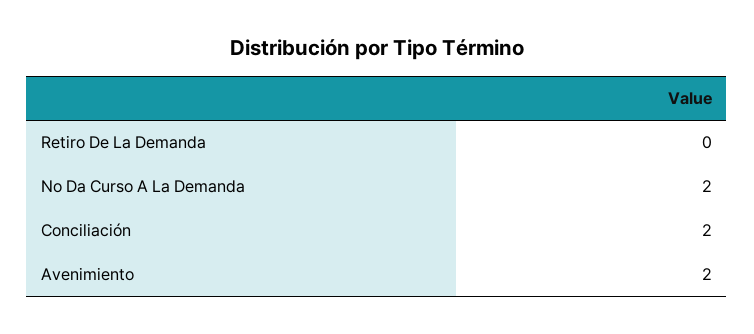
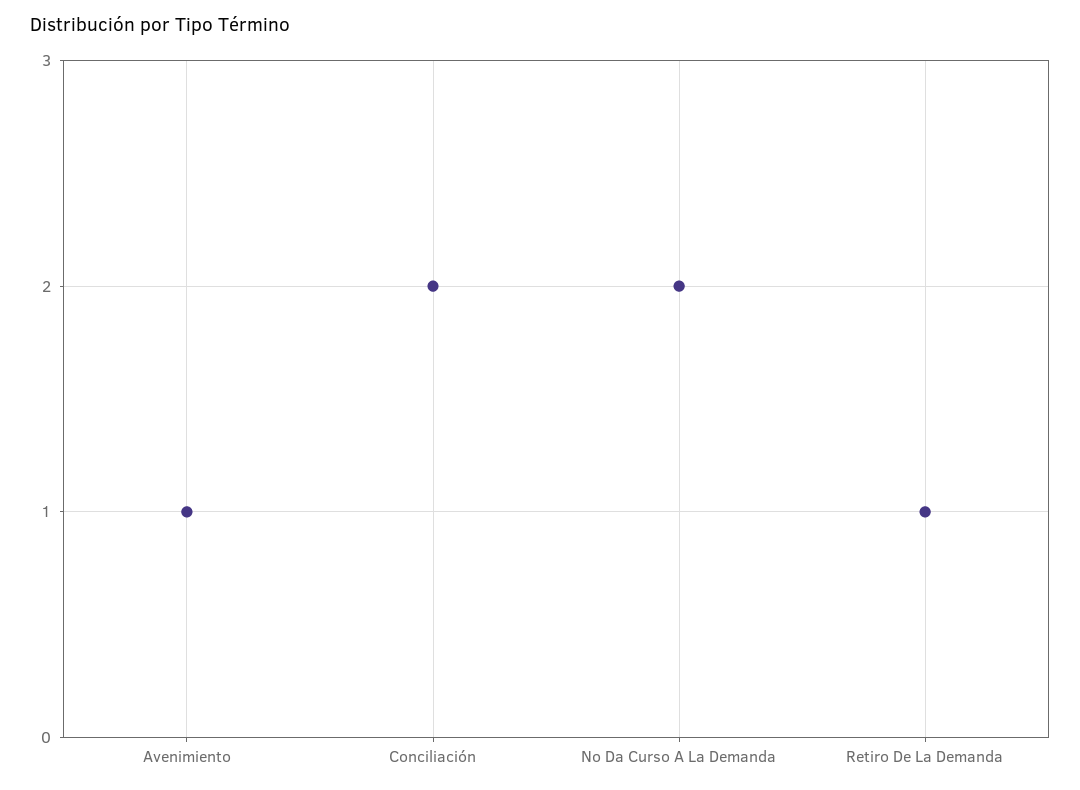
Retiro De La Demanda: 0 -> 1
Avenimiento: 2 -> 1

